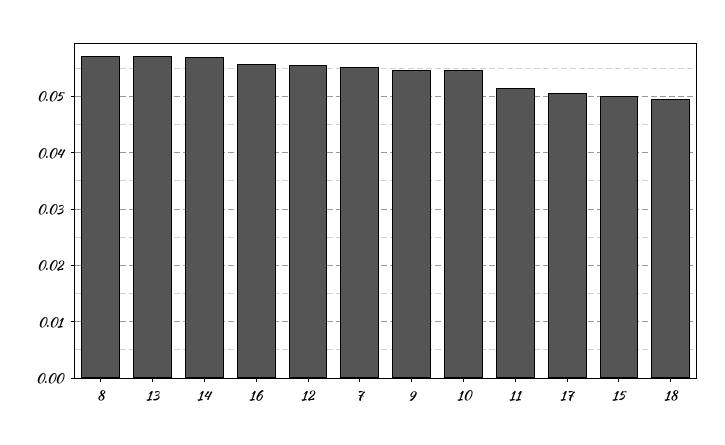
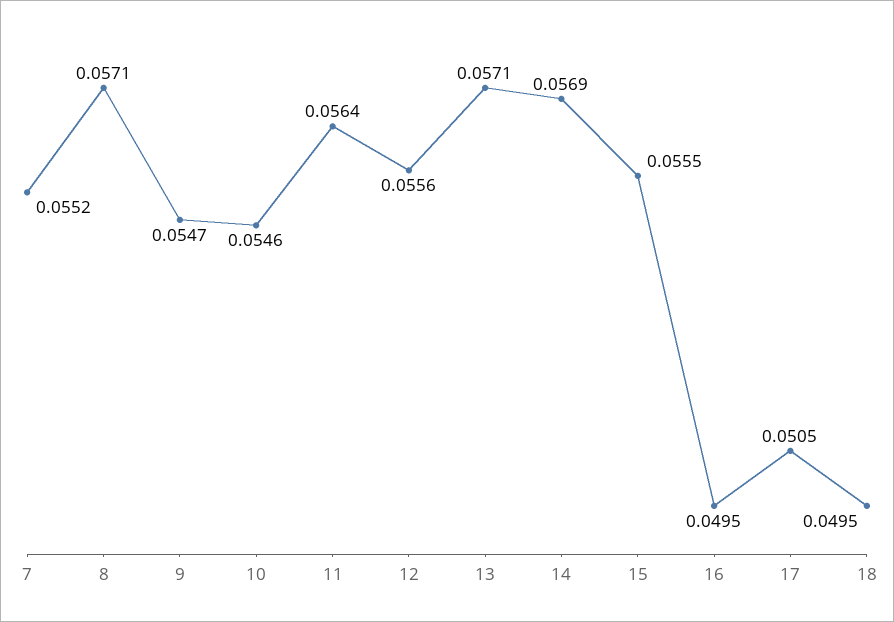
16: 0.056 -> 0.0495
11: 0.052 -> 0.0564
15: 0.05 -> 0.0555

